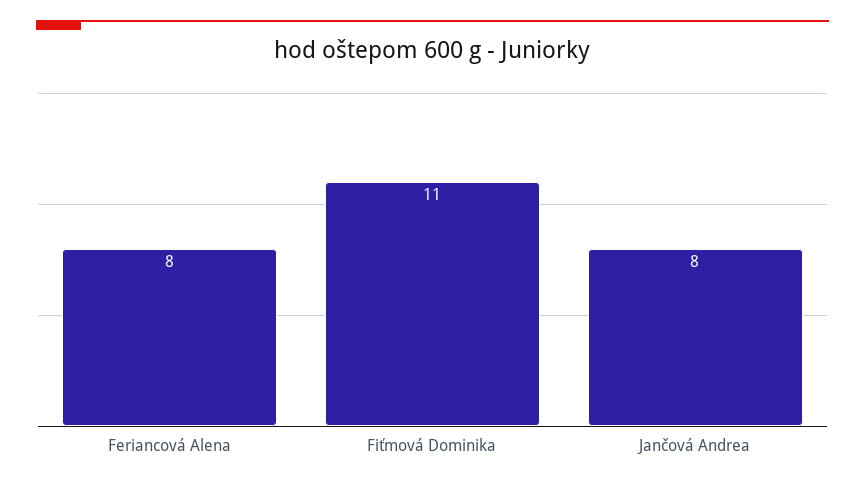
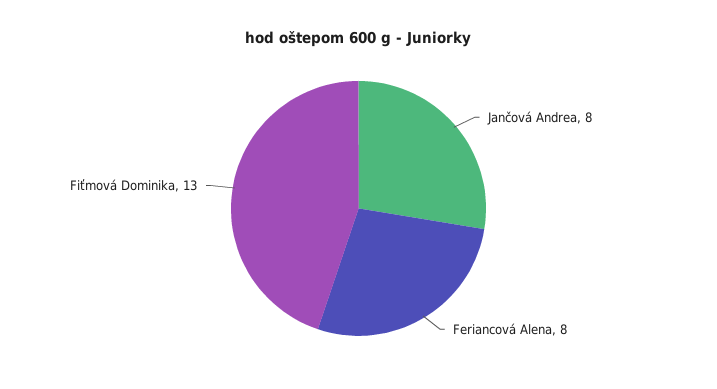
Fiťmová Dominika: 11 -> 13

